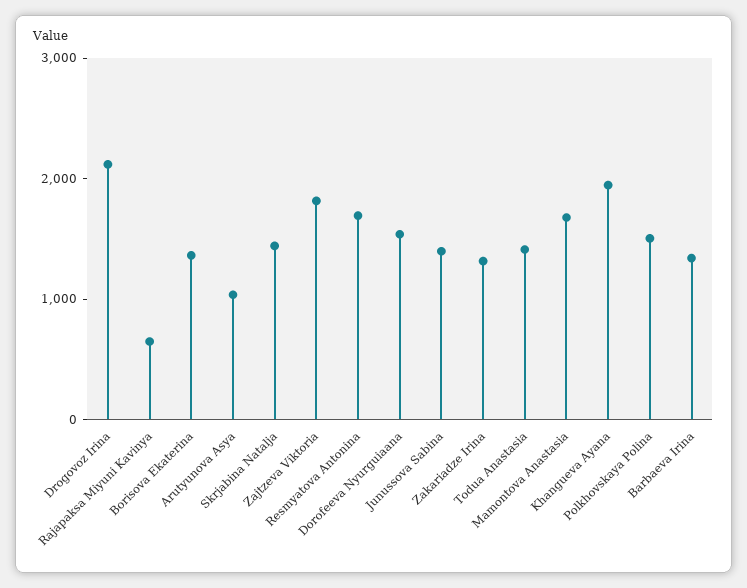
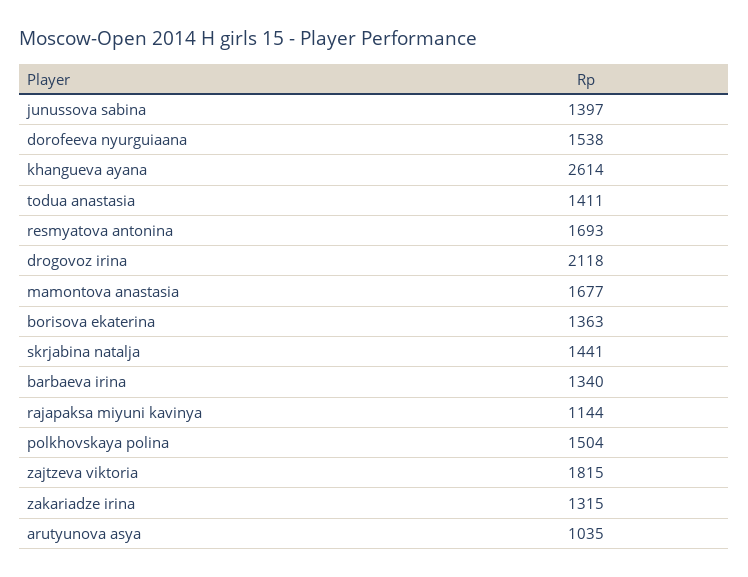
Rajapaksa Miyuni Kavinya: 600 -> 1144
Khangueva Ayana: 2000 -> 2614

